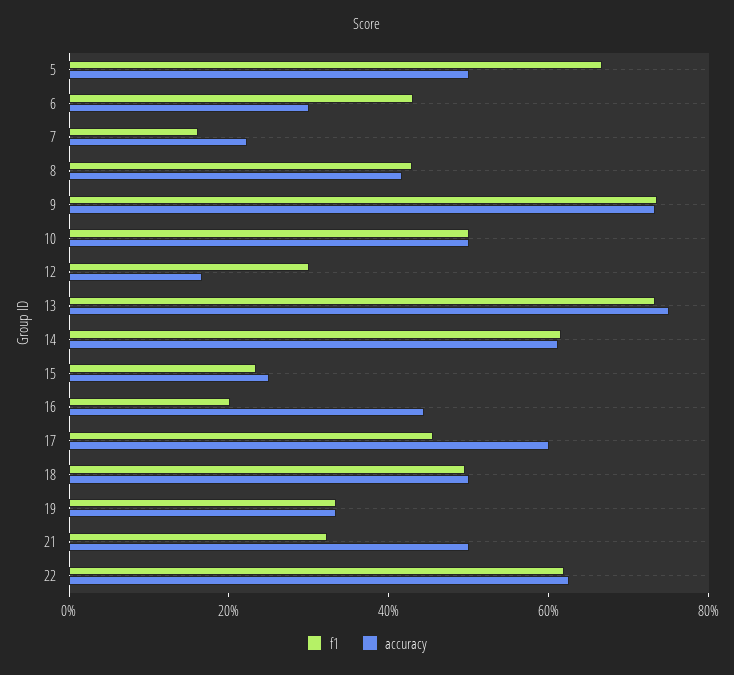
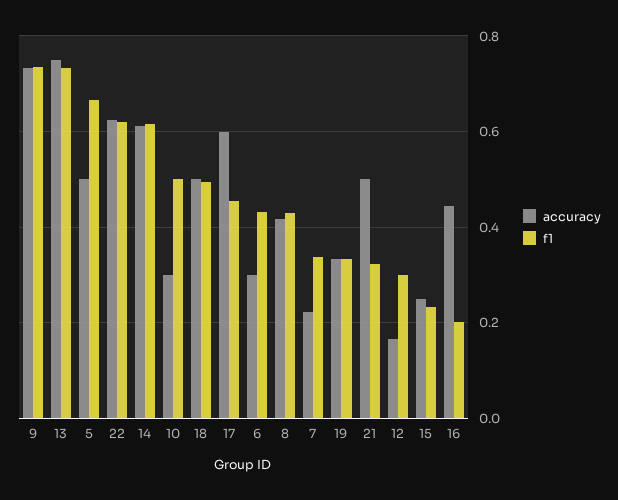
f1, 7: 0.15 -> 0.34
accuracy, 10: 0.5 -> 0.3

